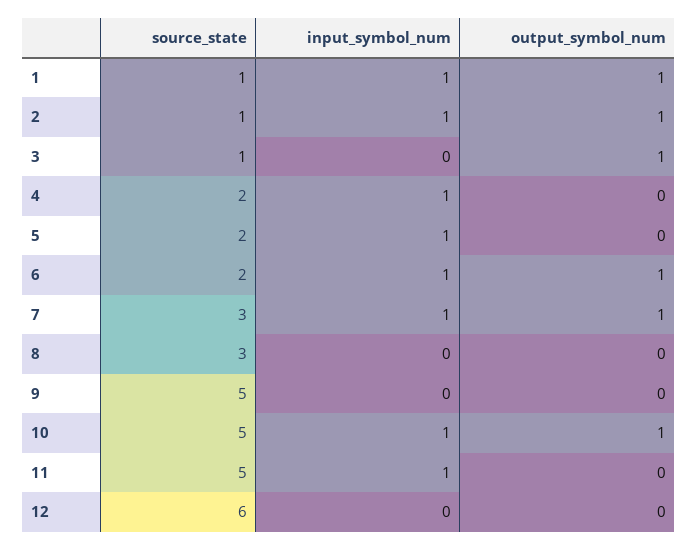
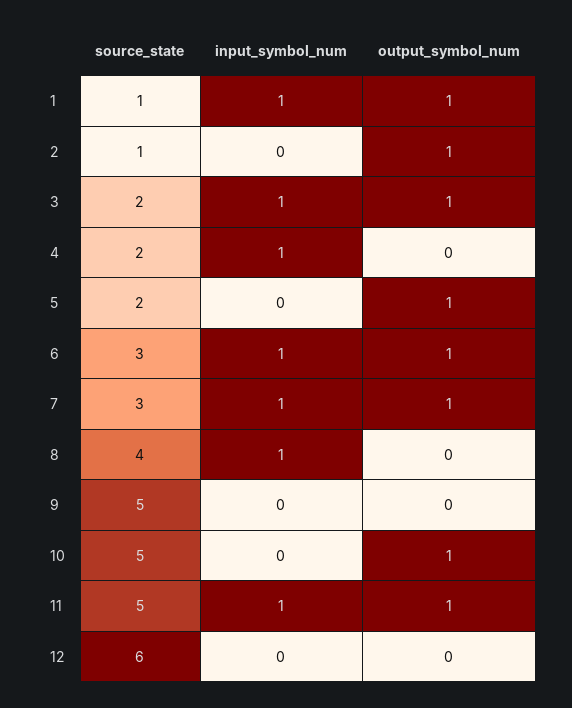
input_symbol_num, 2: 1 -> 0
source_state, 3: 1 -> 2
input_symbol_num, 3: 0 -> 1
input_symbol_num, 5: 1 -> 0
output_symbol_num, 5: 0 -> 1
source_state, 6: 2 -> 3
source_state, 8: 3 -> 4
input_symbol_num, 8: 0 -> 1
input_symbol_num, 10: 1 -> 0
output_symbol_num, 11: 0 -> 1

